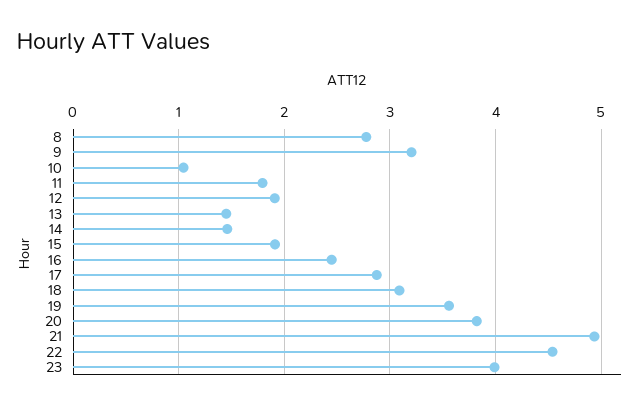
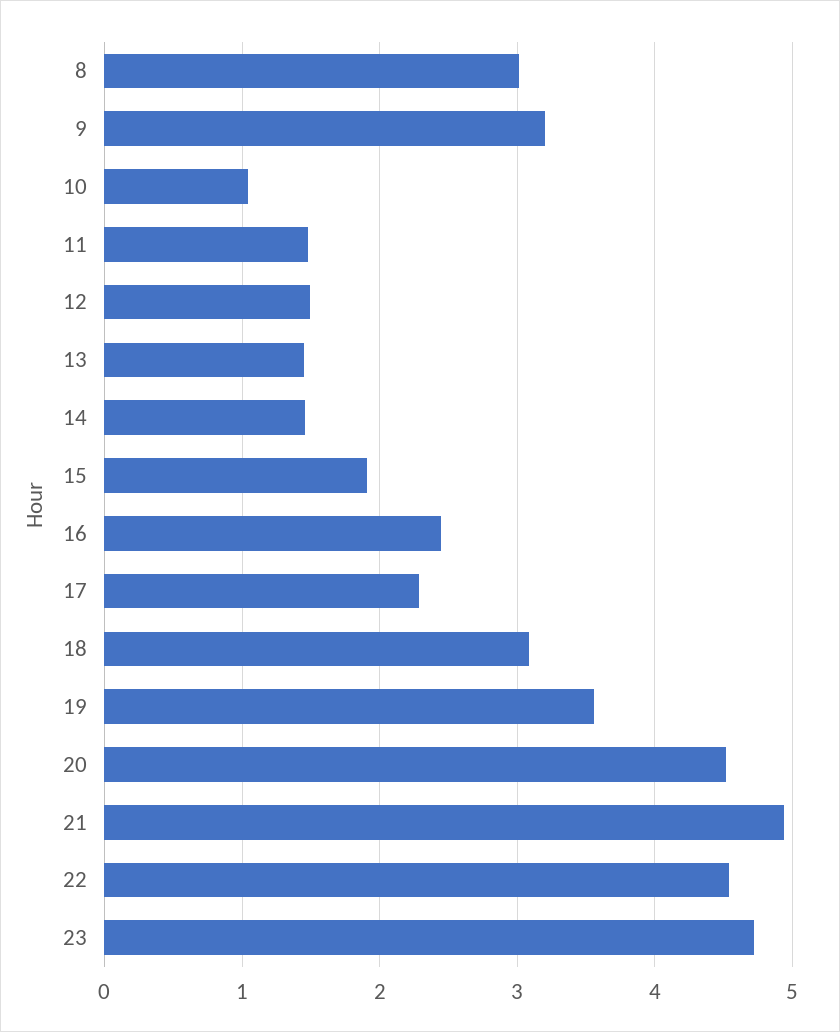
8: 2.8 -> 3
11: 1.8 -> 1.5
12: 1.9 -> 1.5
17: 2.9 -> 2.3
20: 3.8 -> 4.5
23: 4 -> 4.7

